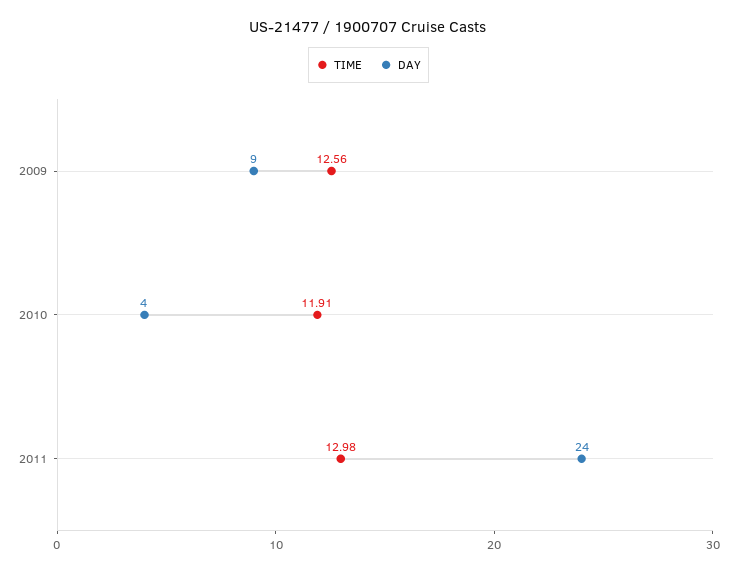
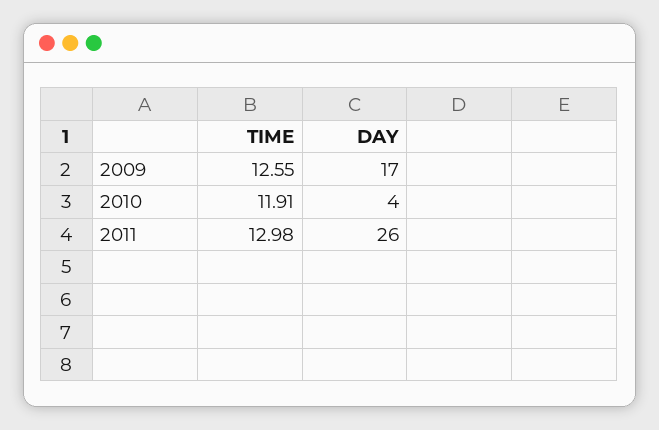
TIME, 2009: 12.56 -> 12.55
DAY, 2009: 9 -> 17
DAY, 2011: 24 -> 26

